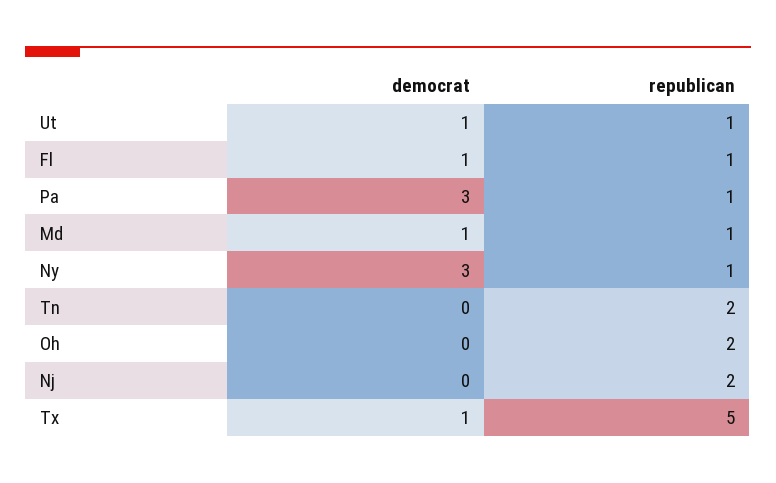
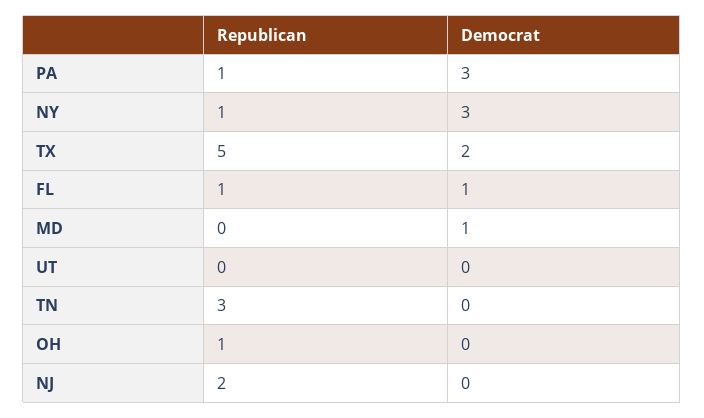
democrat, Ut: 1 -> 0
republican, Ut: 1 -> 0
republican, Md: 1 -> 0
republican, Tn: 2 -> 3
republican, Oh: 2 -> 1
democrat, Tx: 1 -> 2

